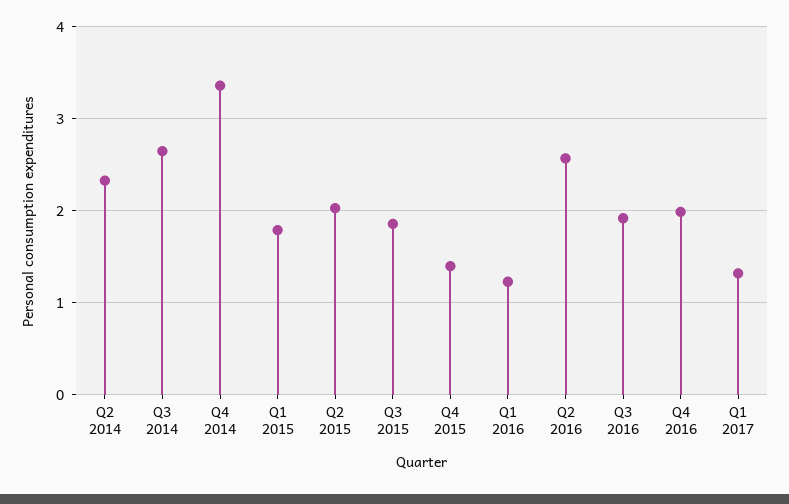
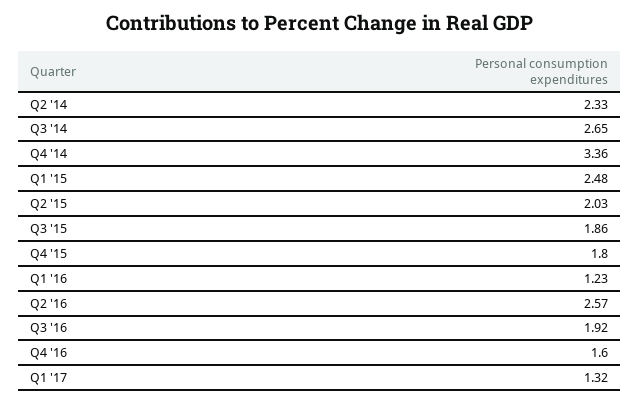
Q1 2015: 1.8 -> 2.48
Q4 2015: 1.4 -> 1.8
Q4 2016: 2 -> 1.6

